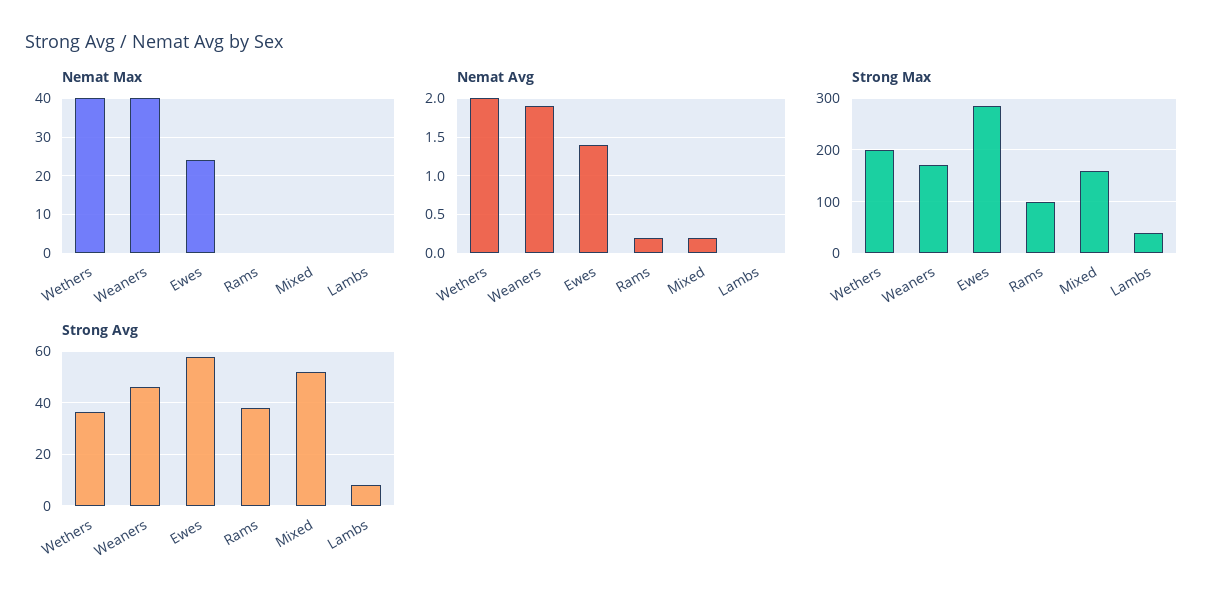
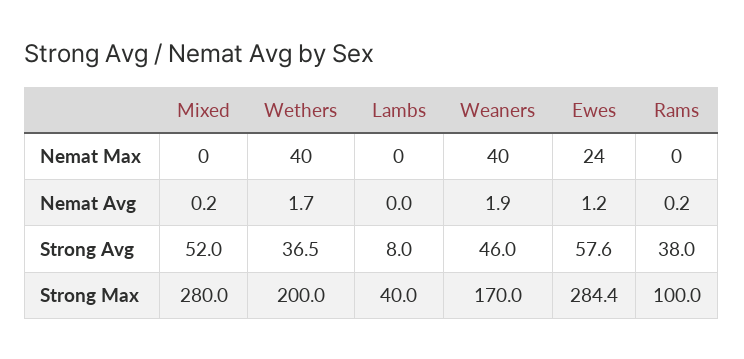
Nemat Avg, Wethers: 2 -> 1.7
Nemat Avg, Ewes: 1.4 -> 1.2
Strong Max, Mixed: 160 -> 280

